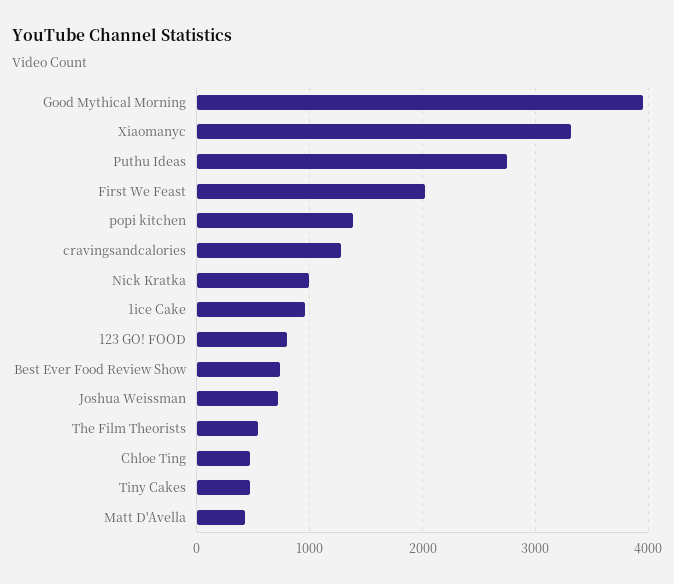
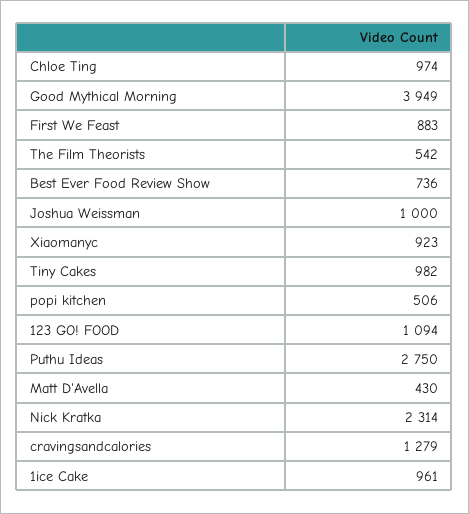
Xiaomanyc: 3300 -> 923
First We Feast: 2000 -> 883
popi kitchen: 1400 -> 506
Nick Kratka: 1000 -> 2314
123 GO! FOOD: 800 -> 1094
Joshua Weissman: 700 -> 1000
Chloe Ting: 500 -> 974
Tiny Cakes: 500 -> 982

